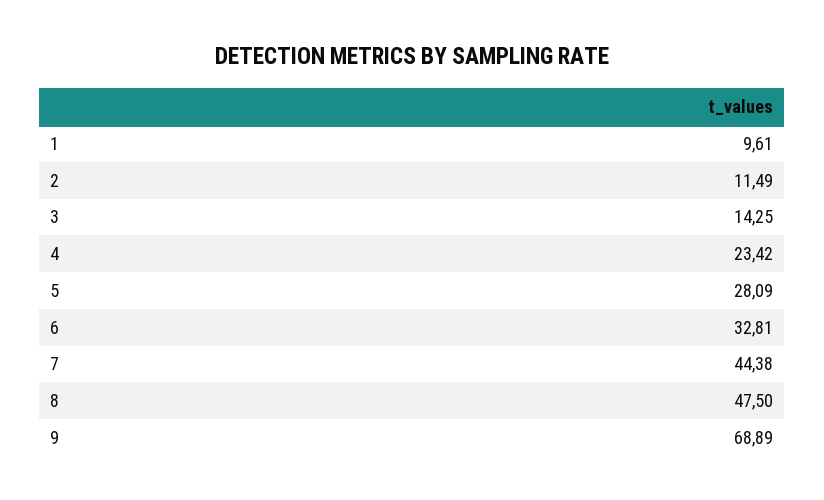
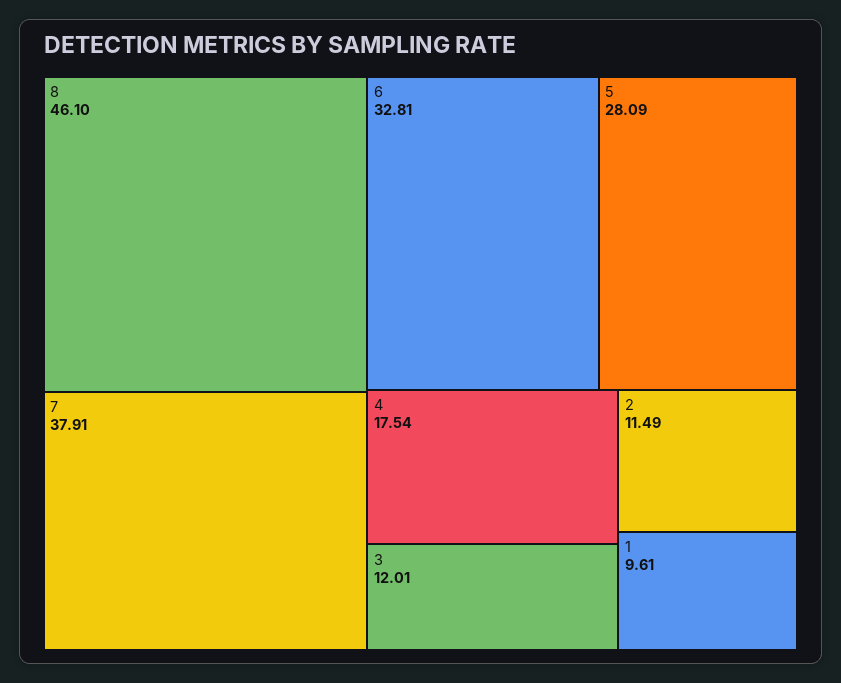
3: 14.25 -> 12.01
4: 23.42 -> 17.54
7: 44.38 -> 37.91
8: 47.5 -> 46.1
9: 68.89 -> none

